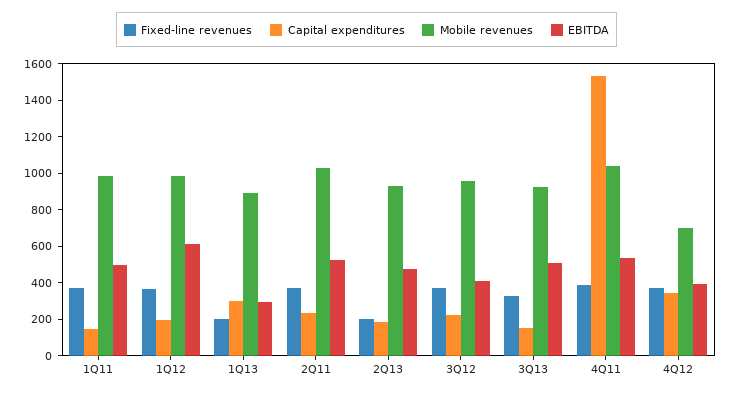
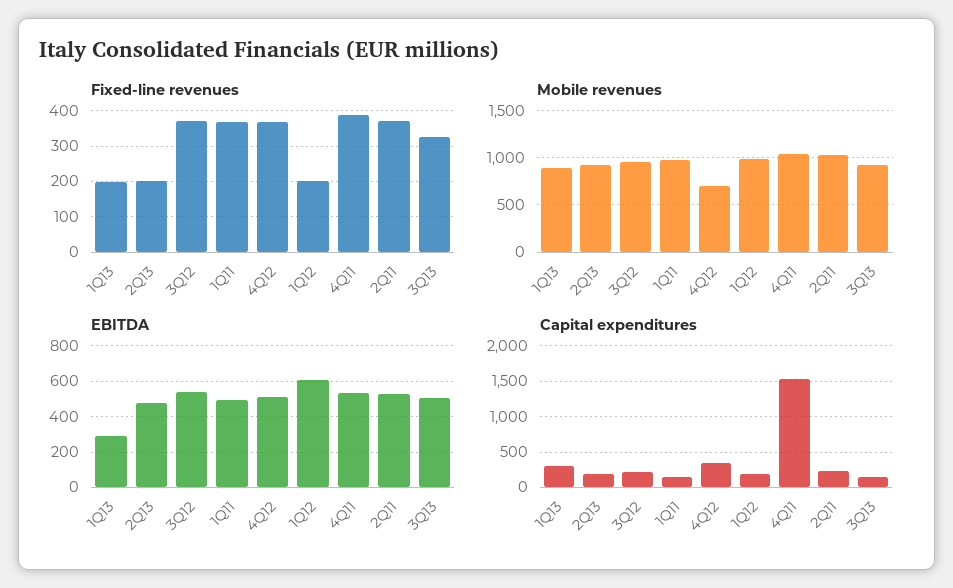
Fixed-line revenues, 1Q12: 350 -> 200
EBITDA, 3Q12: 400 -> 550
EBITDA, 4Q12: 400 -> 500

